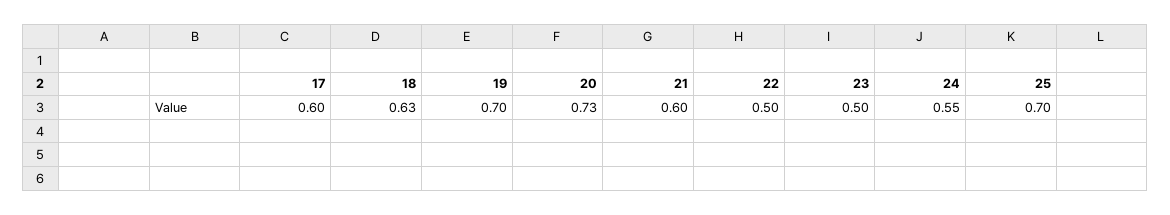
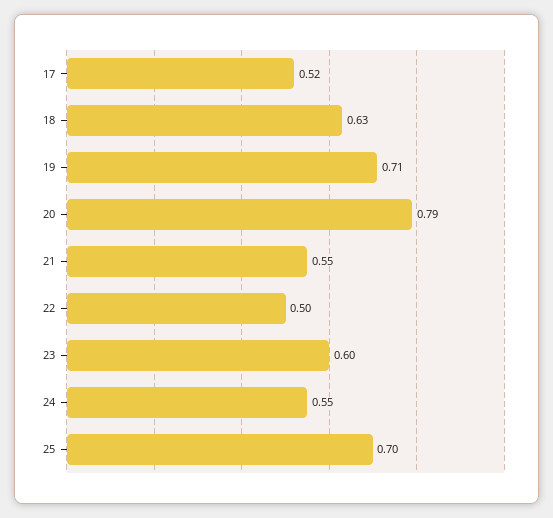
17: 0.6 -> 0.52
19: 0.7 -> 0.71
20: 0.73 -> 0.79
21: 0.6 -> 0.55
23: 0.5 -> 0.6

